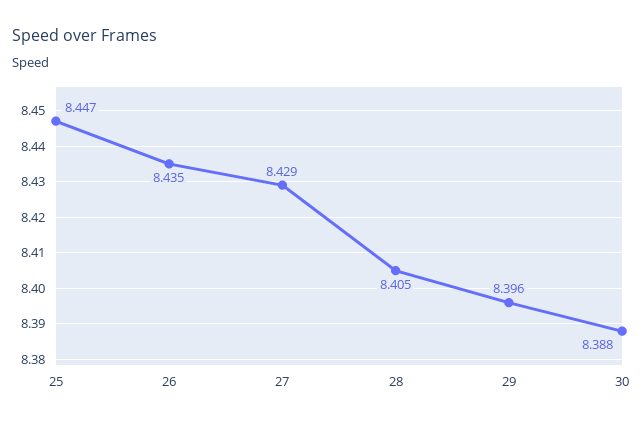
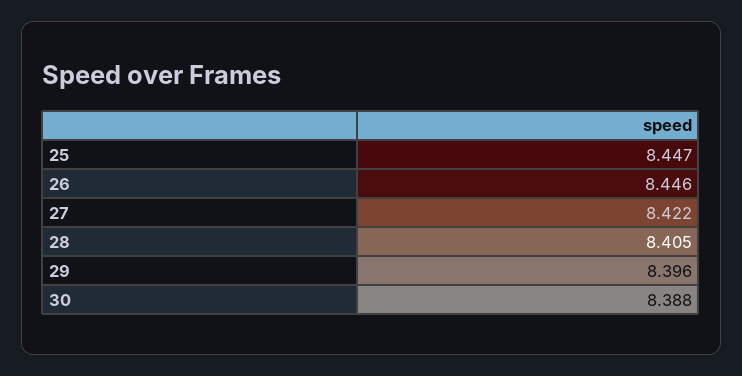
26: 8.435 -> 8.446
27: 8.429 -> 8.422

